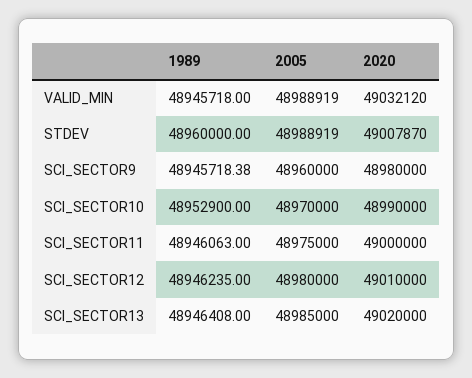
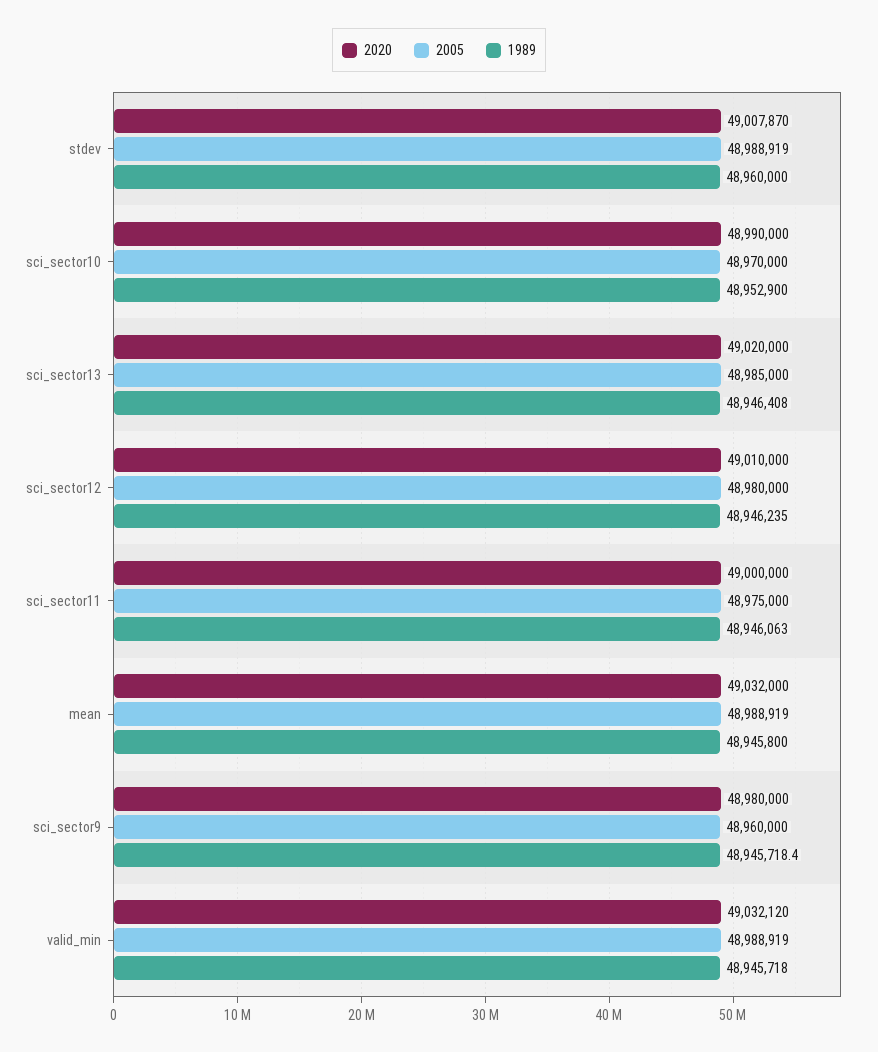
2020, mean: none -> 49032000
2005, mean: none -> 48988919
1989, mean: none -> 48945800

